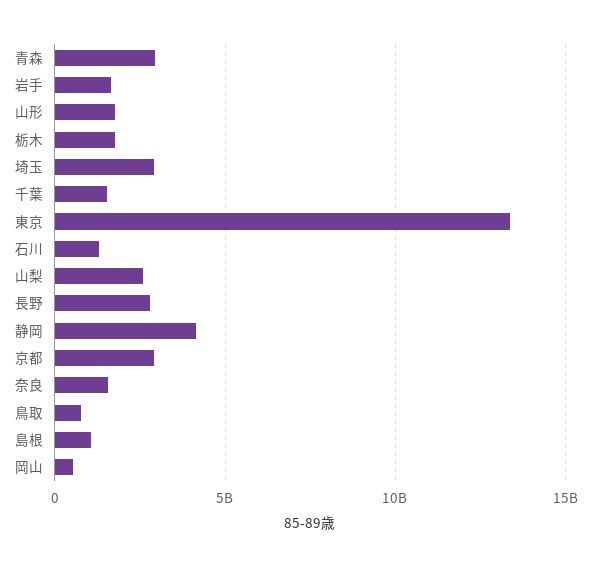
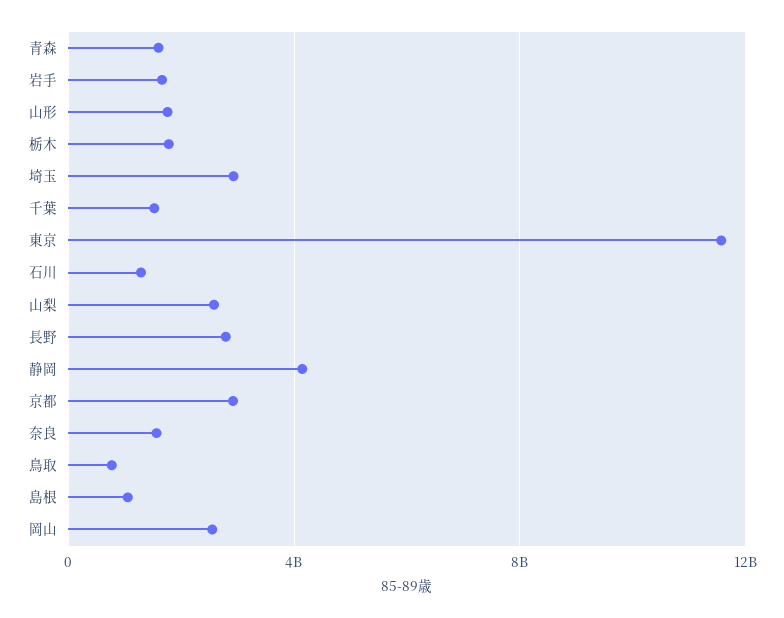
青森: 3000000000 -> 1500000000
東京: 13500000000 -> 11500000000
岡山: 500000000 -> 2500000000

